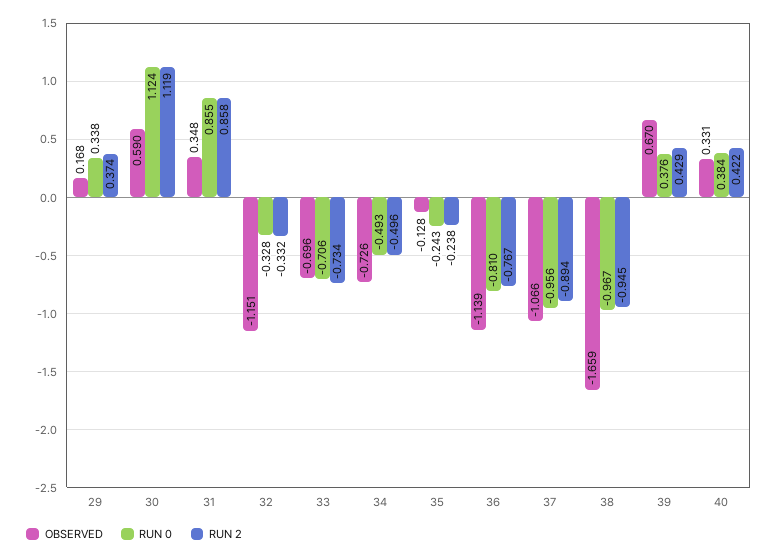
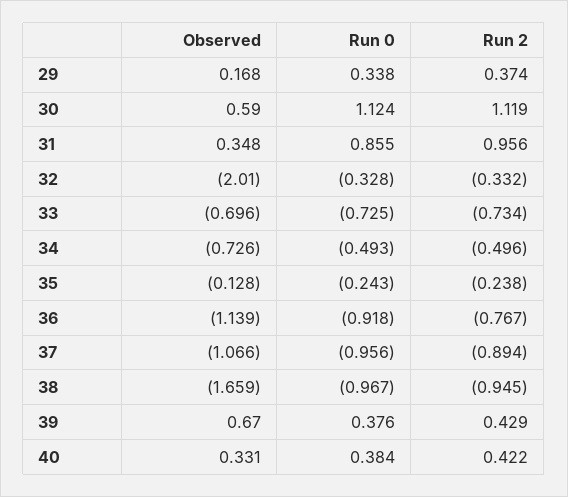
RUN 2, 31: 0.858 -> 0.956
OBSERVED, 32: -1.151 -> -2.01
RUN 0, 33: -0.706 -> -0.725
RUN 0, 36: -0.81 -> -0.918

